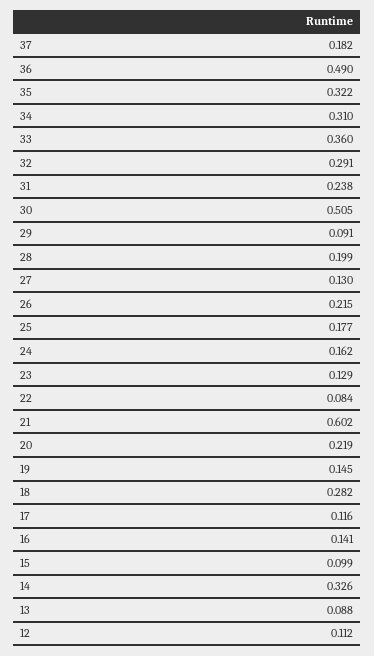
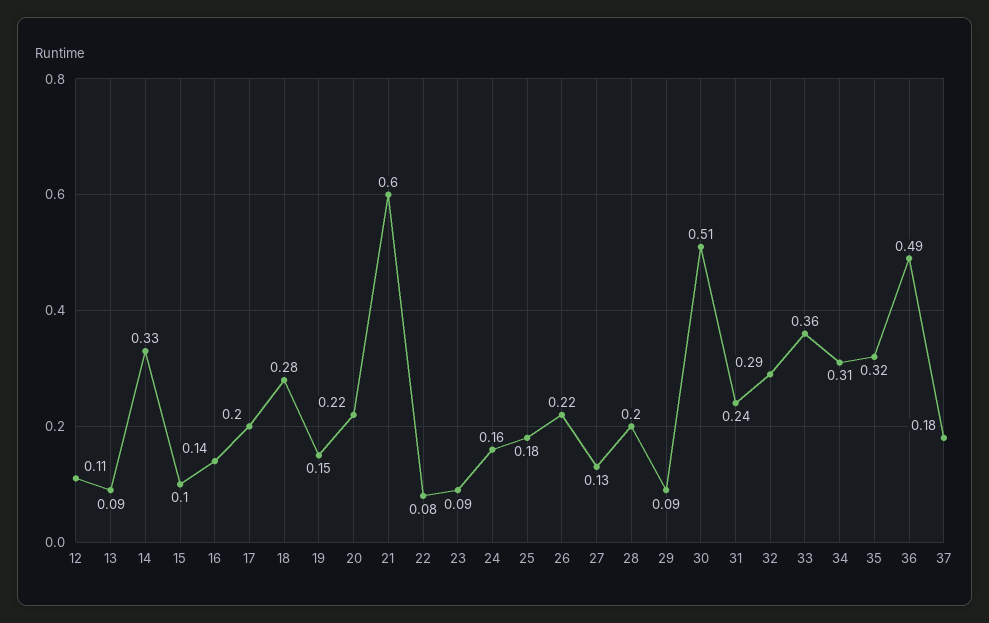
23: 0.129 -> 0.09
17: 0.116 -> 0.2

